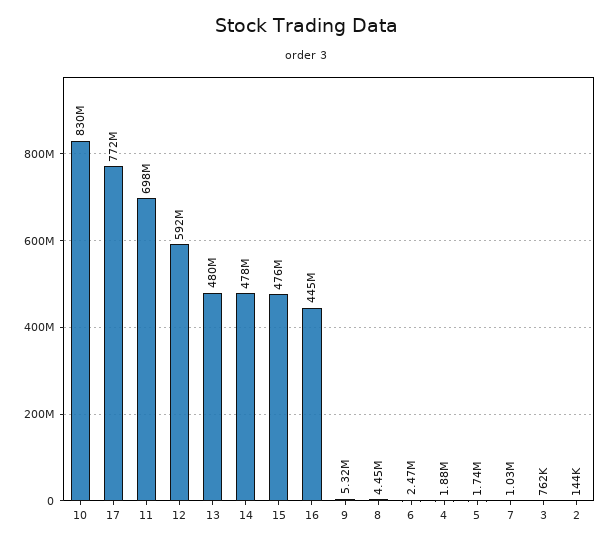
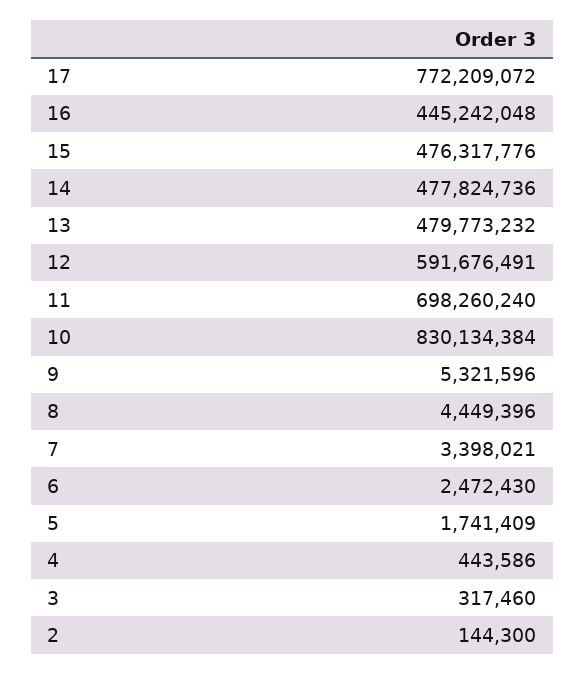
4: 1880000 -> 443586
7: 1030000 -> 3398021
3: 762000 -> 317460

